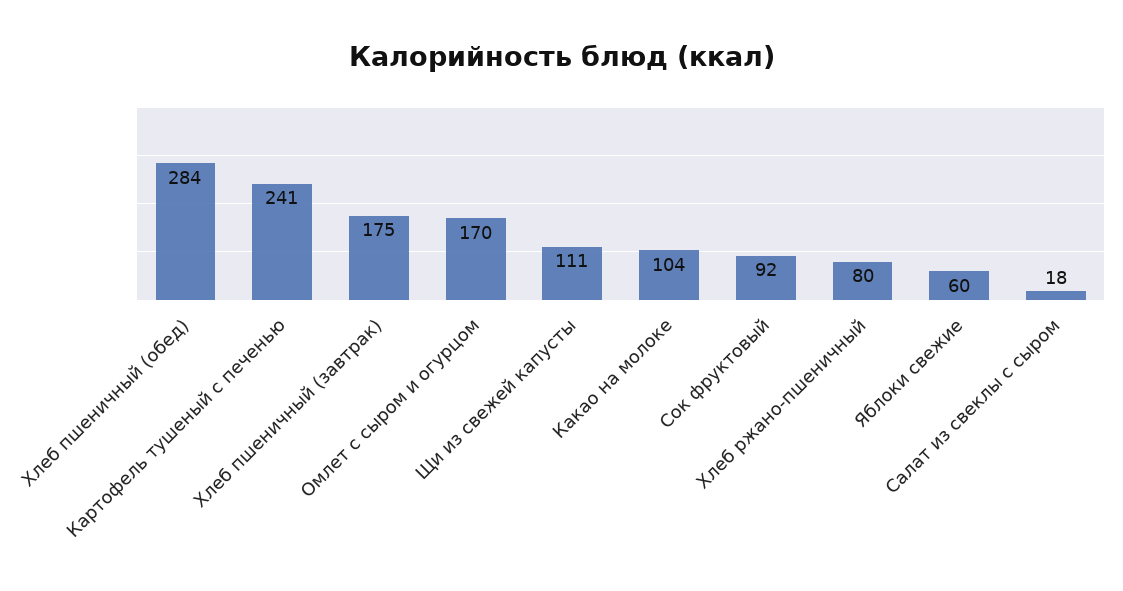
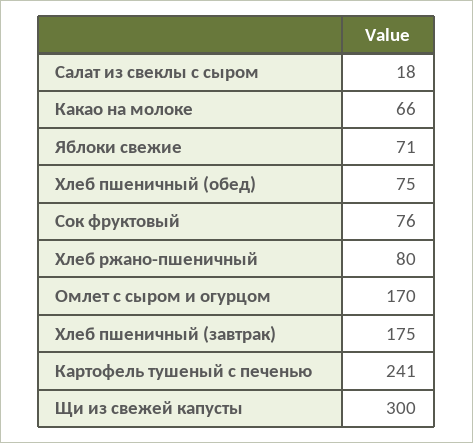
Хлеб пшеничный (обед): 284 -> 75
Щи из свежей капусты: 111 -> 300
Какао на молоке: 104 -> 66
Сок фруктовый: 92 -> 76
Яблоки свежие: 60 -> 71

